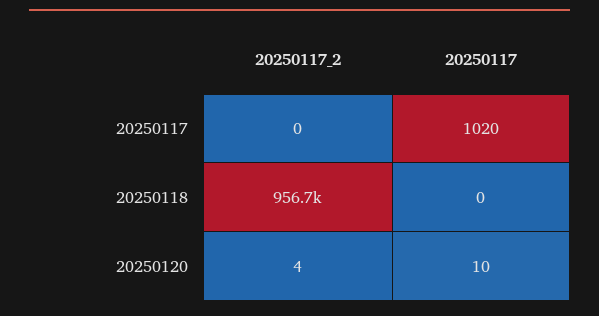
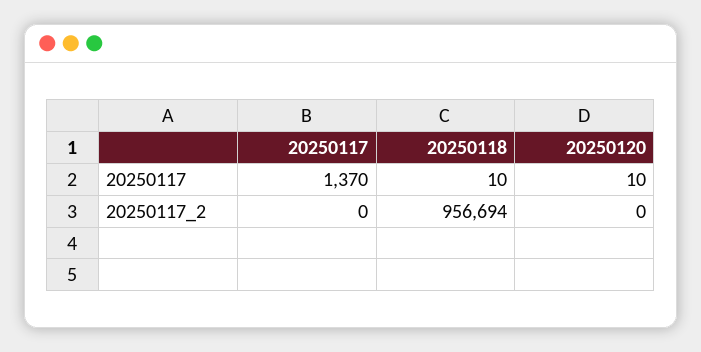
20250117, 20250117: 1020 -> 1370
20250117, 20250118: 0 -> 10
20250117_2, 20250120: 4 -> 0

